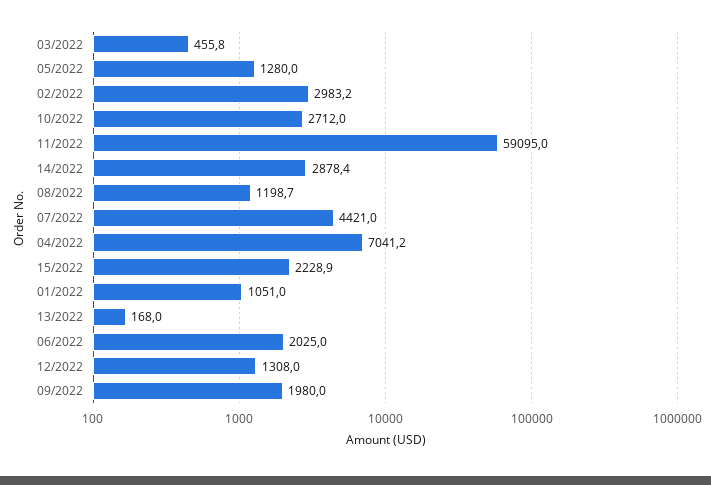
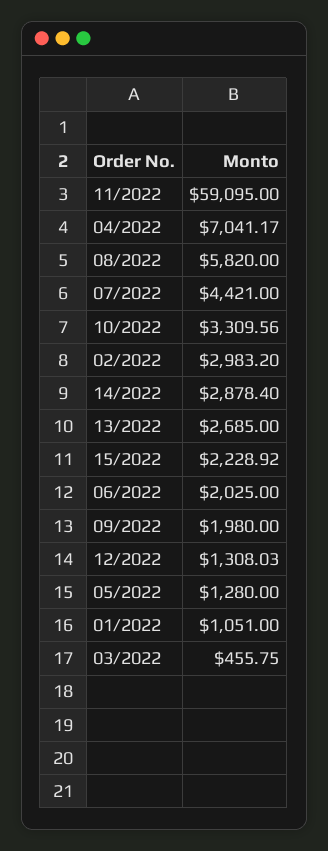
10/2022: 2712 -> 3309.56
08/2022: 1198.7 -> 5820
13/2022: 168 -> 2685

